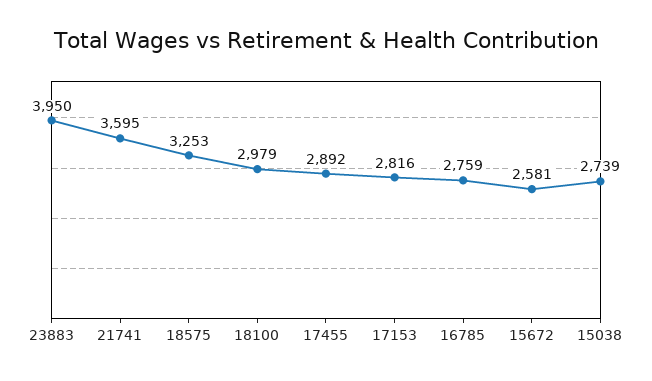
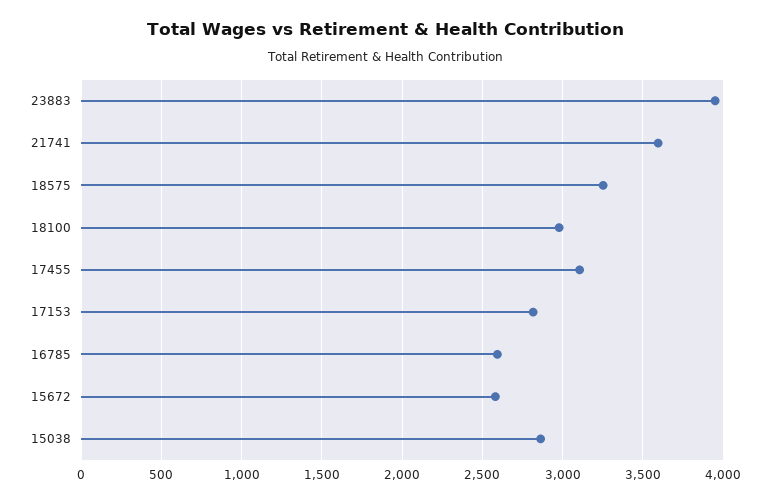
17455: 2892 -> 3100
16785: 2759 -> 2600
15038: 2739 -> 2850

